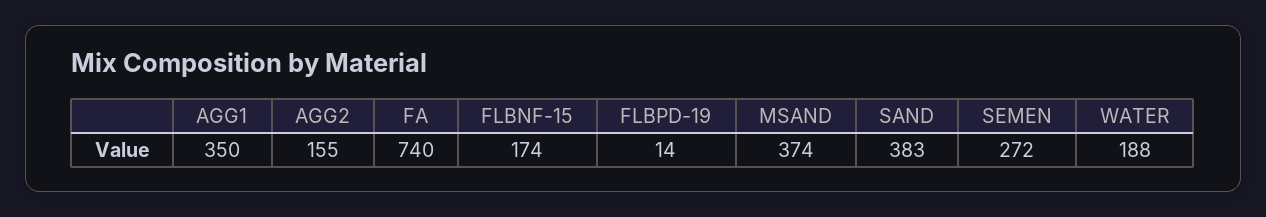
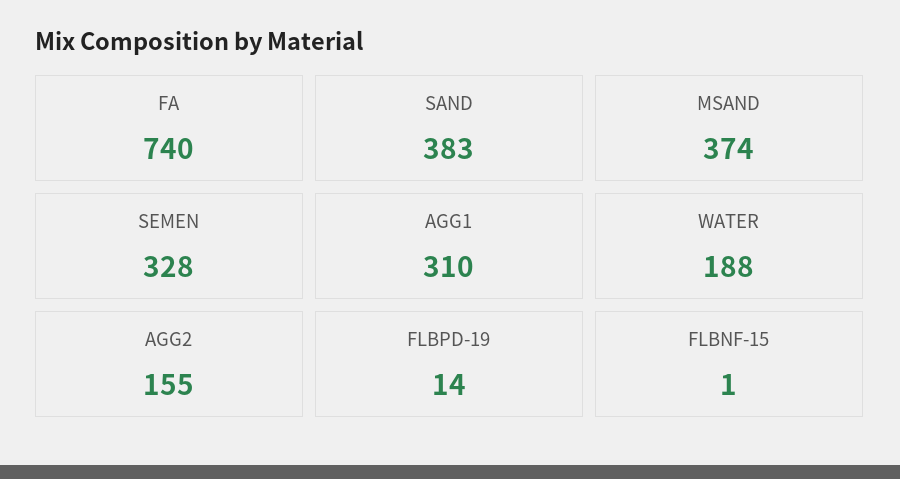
AGG1: 350 -> 310
FLBNF-15: 174 -> 1
SEMEN: 272 -> 328

